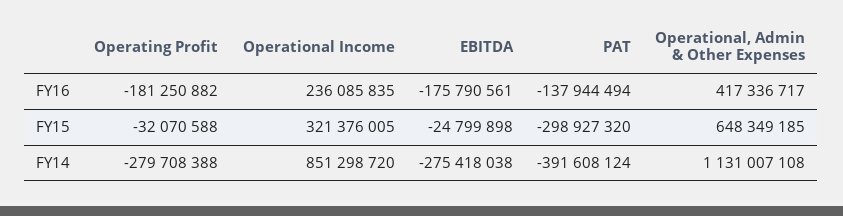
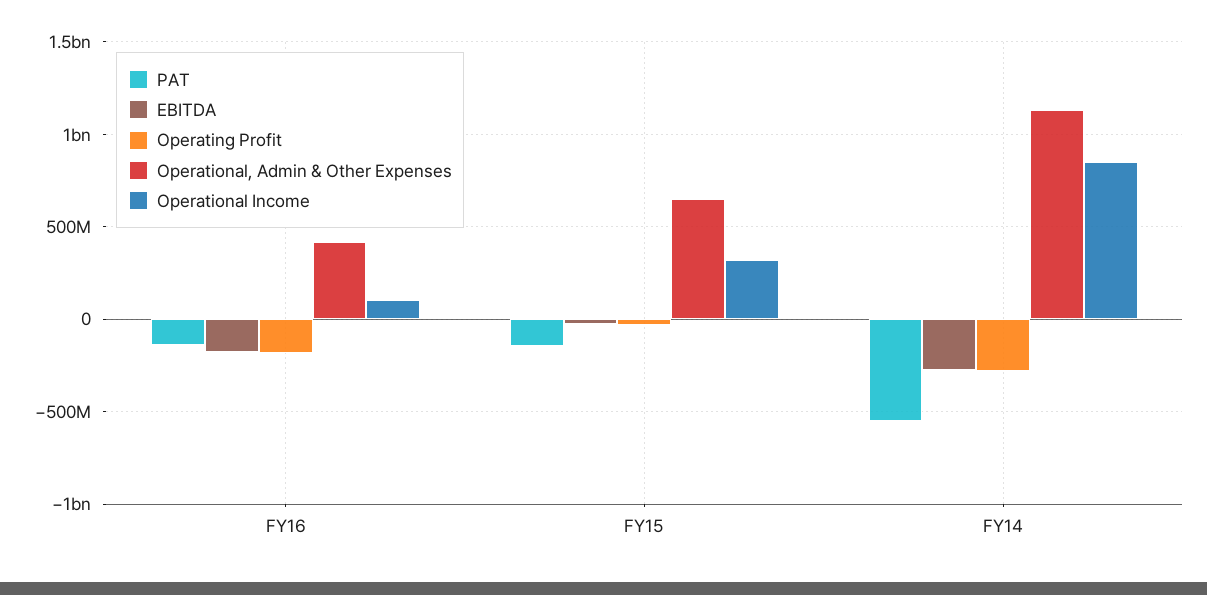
Operational Income, FY16: 236085835 -> 100000000
PAT, FY15: -298927320 -> -150000000
PAT, FY14: -391608124 -> -550000000

